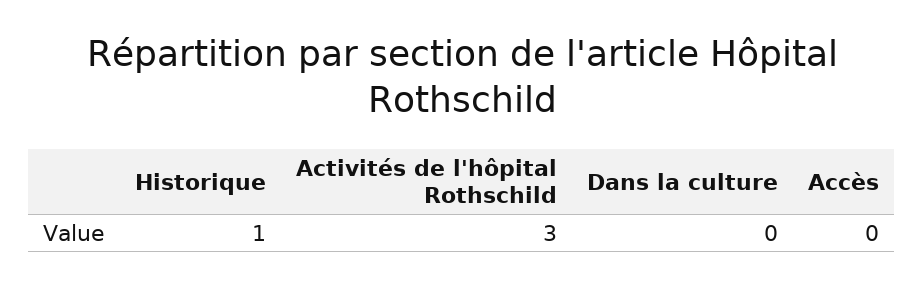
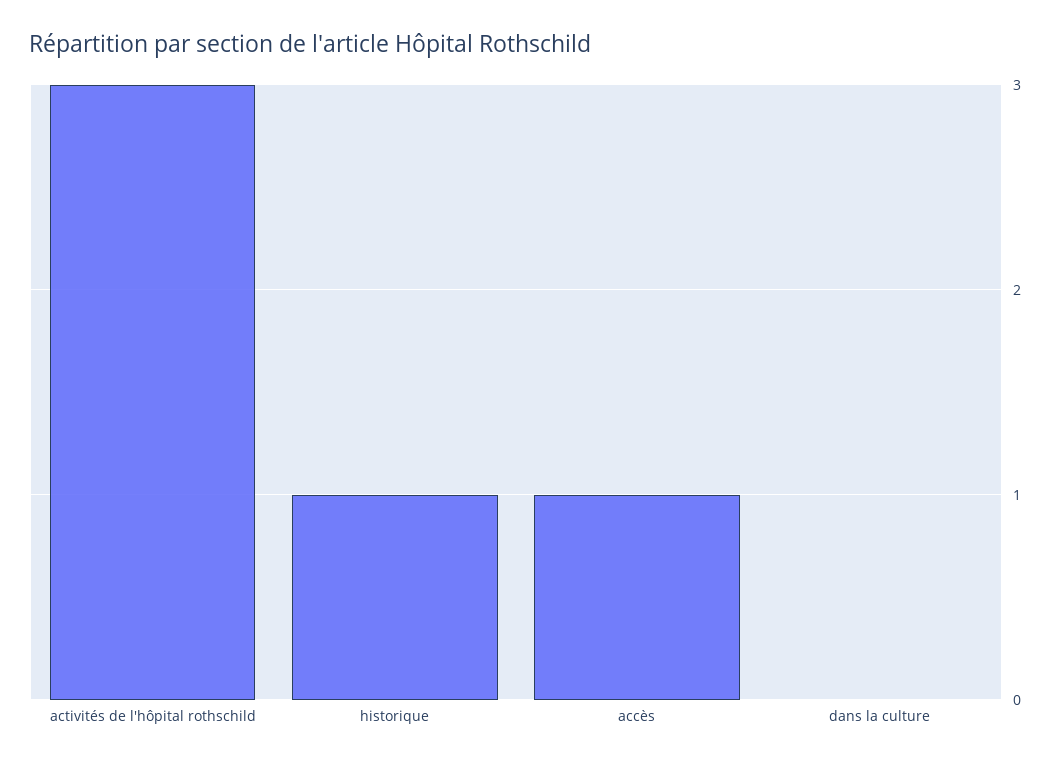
Accès: 0 -> 1

